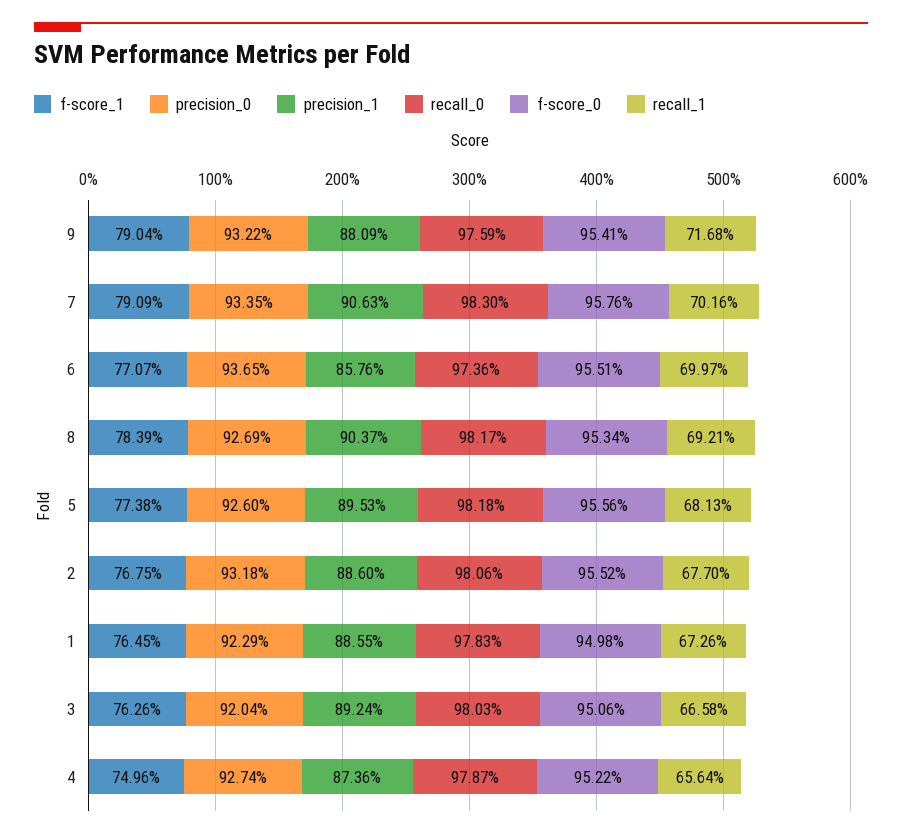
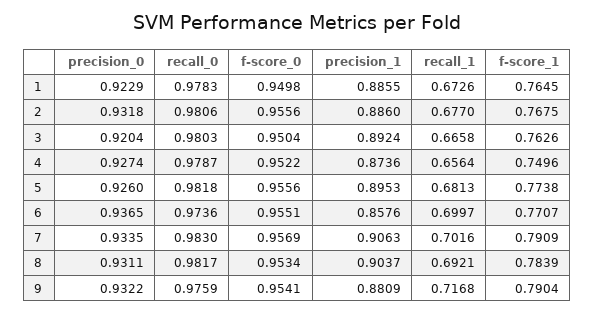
f-score_0, 7: 0.9576 -> 0.9569
precision_0, 8: 0.9269 -> 0.9311
f-score_0, 2: 0.9552 -> 0.9556
f-score_0, 3: 0.9506 -> 0.9504

